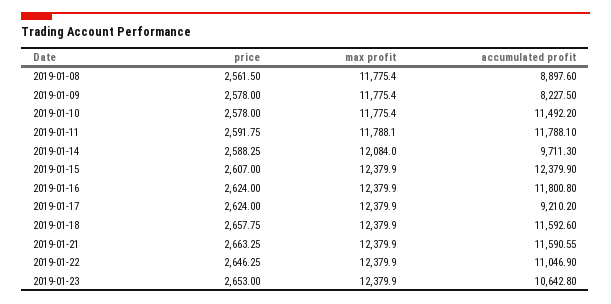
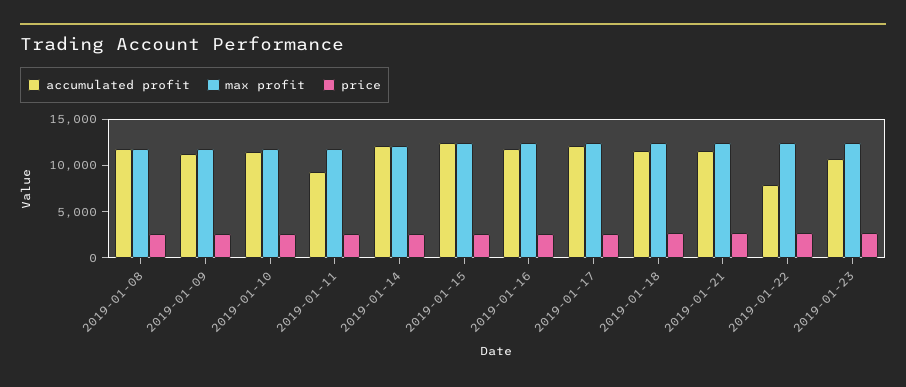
accumulated profit, 2019-01-08: 8897.6 -> 12000
accumulated profit, 2019-01-09: 8227.5 -> 11000
accumulated profit, 2019-01-11: 11788.1 -> 9000
accumulated profit, 2019-01-14: 9711.3 -> 12000
accumulated profit, 2019-01-17: 9210.2 -> 12000
accumulated profit, 2019-01-22: 11046.9 -> 8000

